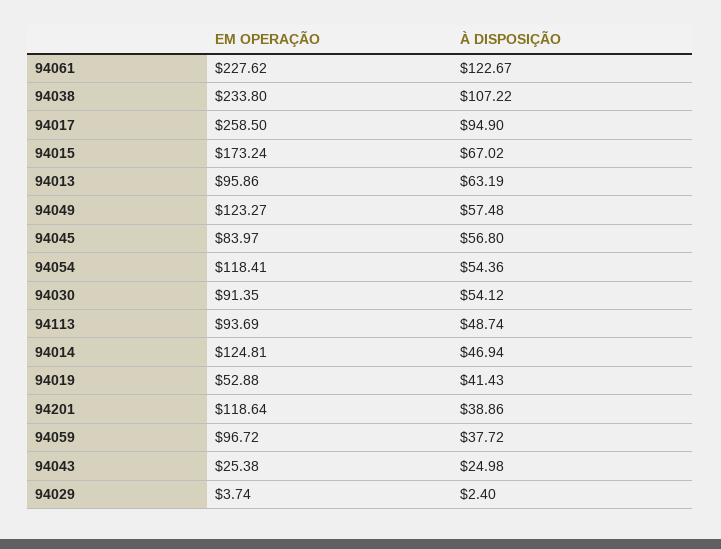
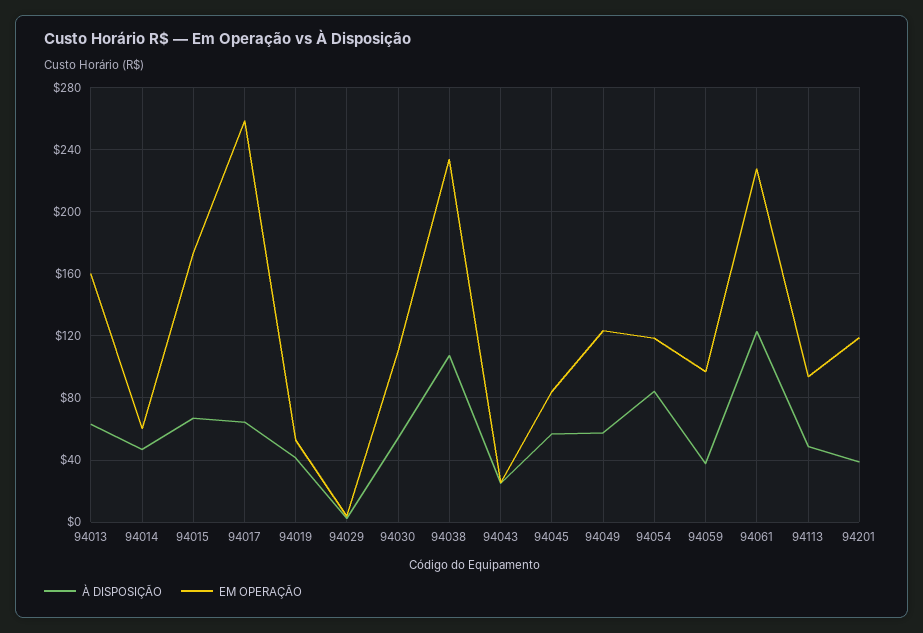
À DISPOSIÇÃO, 94017: 94.9 -> 65
EM OPERAÇÃO, 94013: 95.86 -> 160
À DISPOSIÇÃO, 94054: 54.36 -> 85
EM OPERAÇÃO, 94030: 91.35 -> 110
EM OPERAÇÃO, 94014: 124.81 -> 60

